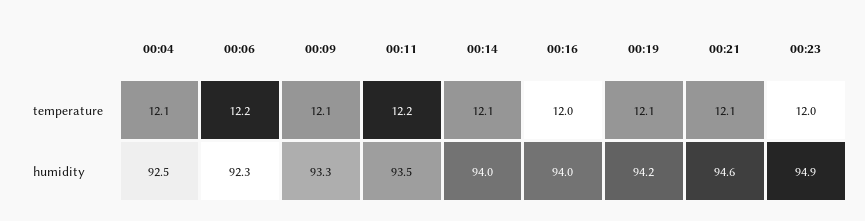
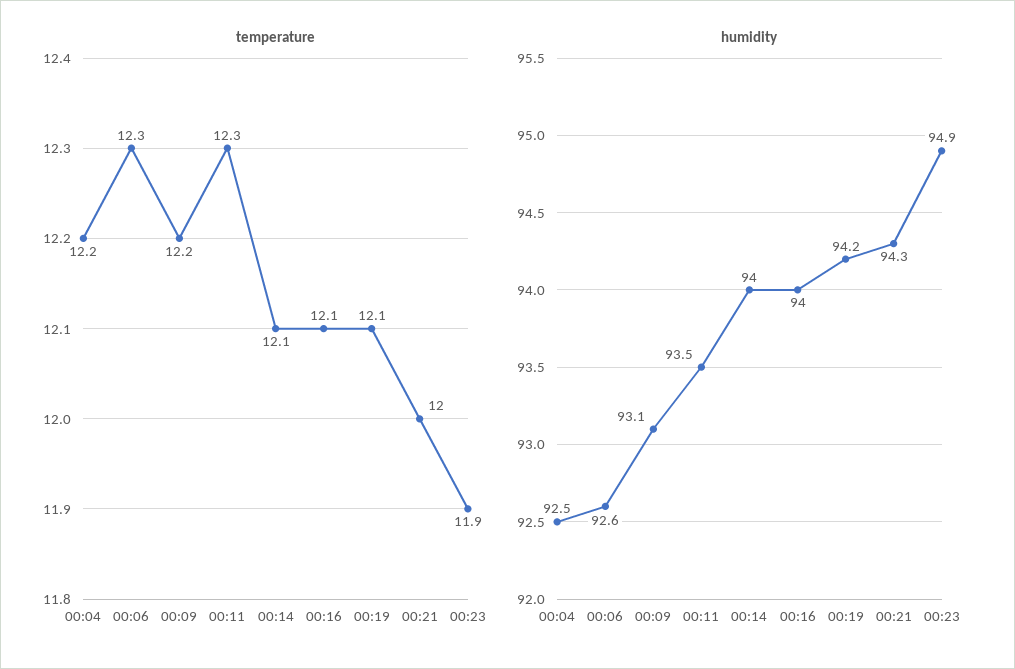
temperature, 00:04: 12.1 -> 12.2
temperature, 00:06: 12.2 -> 12.3
temperature, 00:09: 12.1 -> 12.2
temperature, 00:11: 12.2 -> 12.3
temperature, 00:16: 12 -> 12.1
temperature, 00:21: 12.1 -> 12
temperature, 00:23: 12 -> 11.9
humidity, 00:06: 92.3 -> 92.6
humidity, 00:09: 93.3 -> 93.1
humidity, 00:21: 94.6 -> 94.3

